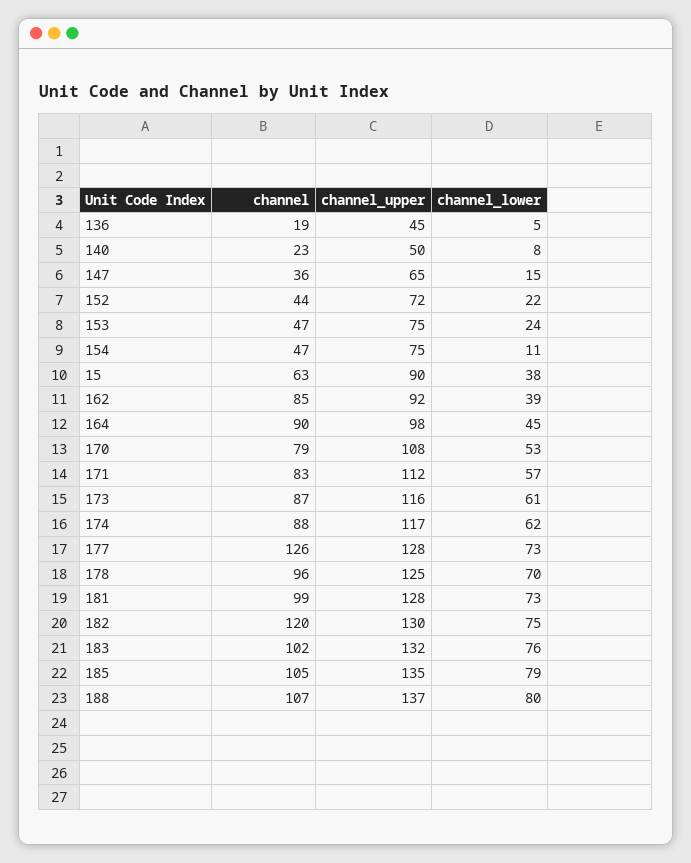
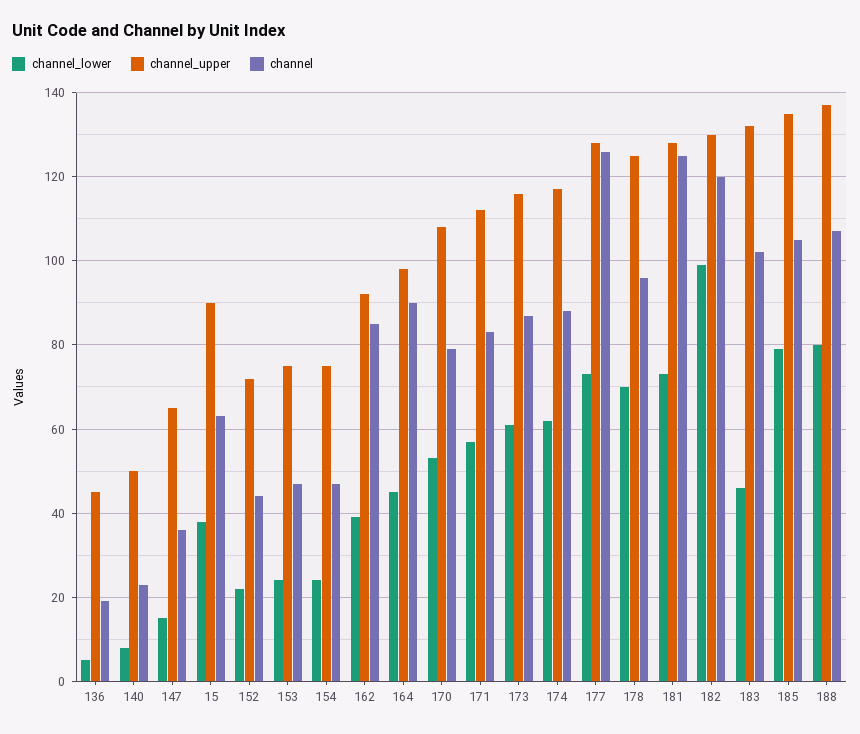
channel_lower, 154: 11 -> 25
channel, 181: 99 -> 125
channel_lower, 182: 75 -> 100
channel_lower, 183: 76 -> 45

